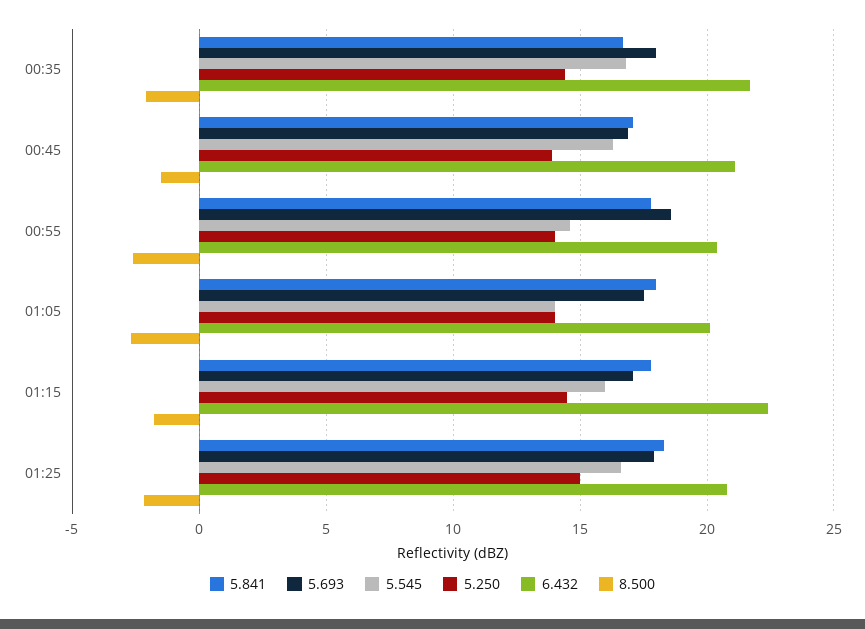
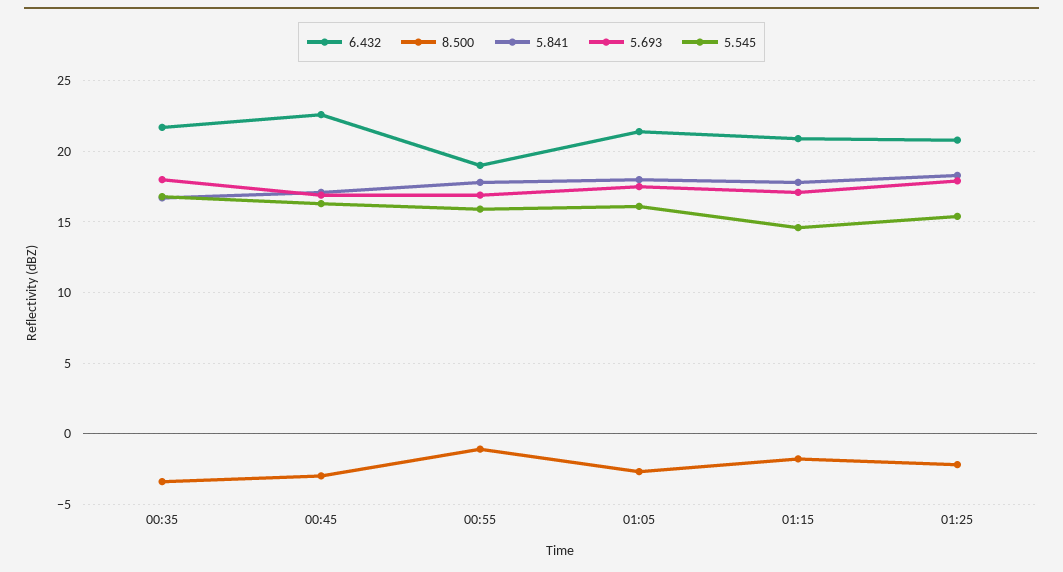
5.250, 00:35: 14.5 -> none
8.500, 00:35: -2 -> -3.5
5.250, 00:45: 14 -> none
6.432, 00:45: 21 -> 22.5
8.500, 00:45: -1.5 -> -3
5.693, 00:55: 18.5 -> 17
5.545, 00:55: 14.5 -> 16
5.250, 00:55: 14 -> none
6.432, 00:55: 20.5 -> 19
8.500, 00:55: -2.5 -> -1
5.545, 01:05: 14 -> 16
5.250, 01:05: 14 -> none
6.432, 01:05: 20 -> 21.5
5.545, 01:15: 16 -> 14.5
5.250, 01:15: 14.5 -> none
6.432, 01:15: 22.5 -> 21
5.545, 01:25: 16.5 -> 15.5
5.250, 01:25: 15 -> none

